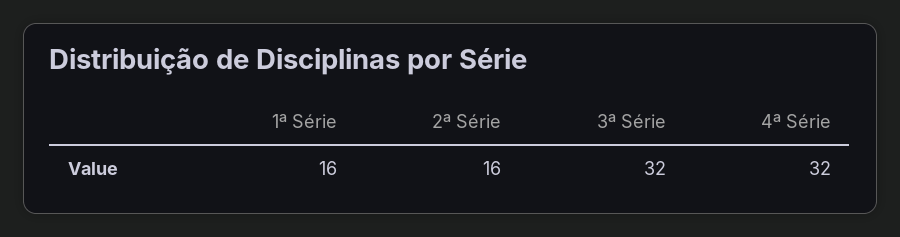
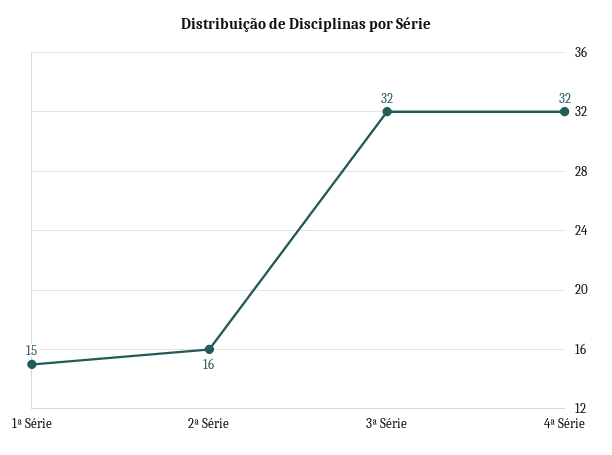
1ª Série: 16 -> 15

